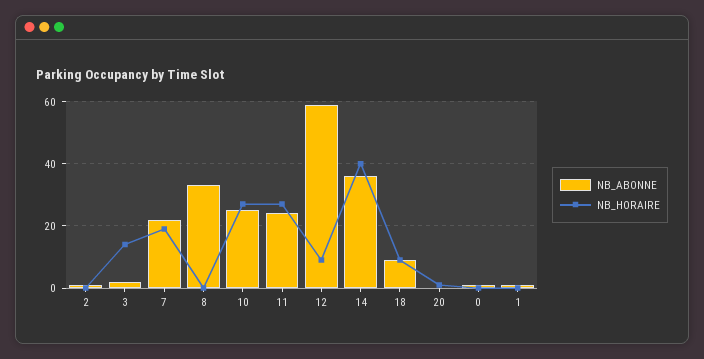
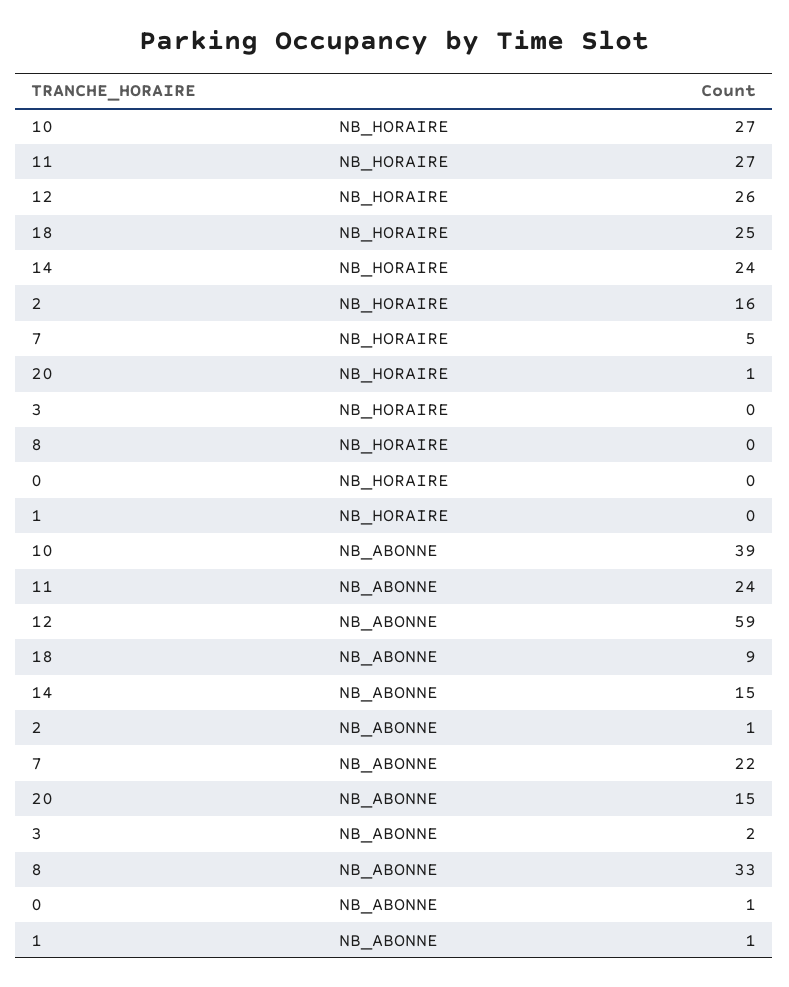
NB_HORAIRE, 2: 0 -> 16
NB_HORAIRE, 3: 15 -> 0
NB_HORAIRE, 7: 20 -> 5
NB_ABONNE, 10: 25 -> 39
NB_HORAIRE, 12: 10 -> 26
NB_ABONNE, 14: 35 -> 15
NB_HORAIRE, 14: 40 -> 24
NB_HORAIRE, 18: 10 -> 25
NB_ABONNE, 20: 0 -> 15

